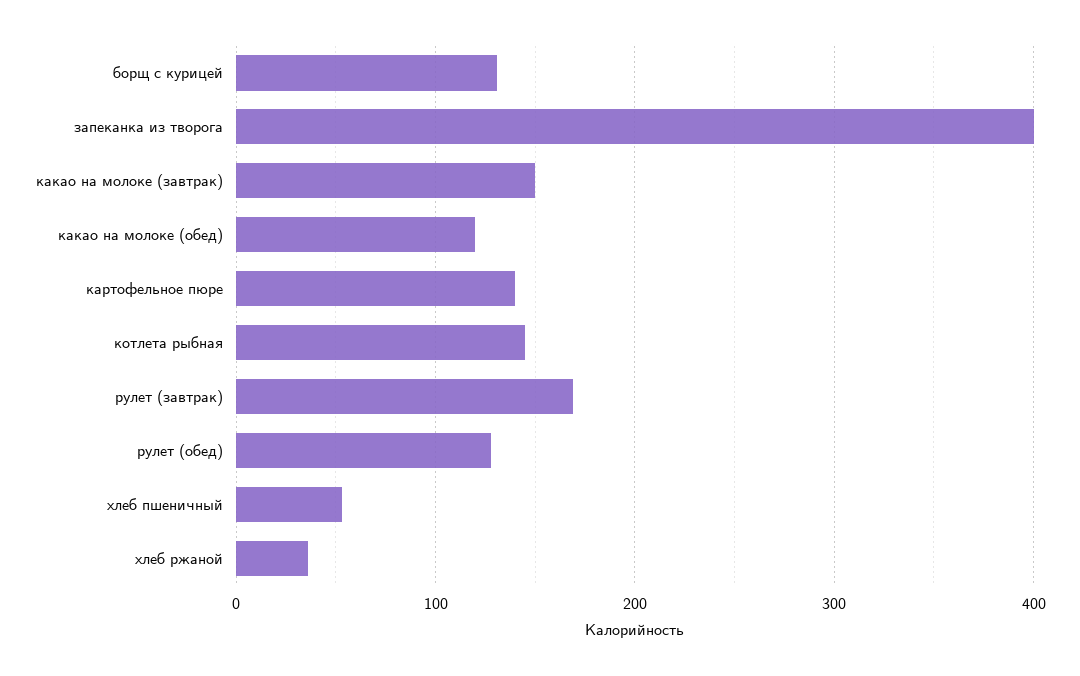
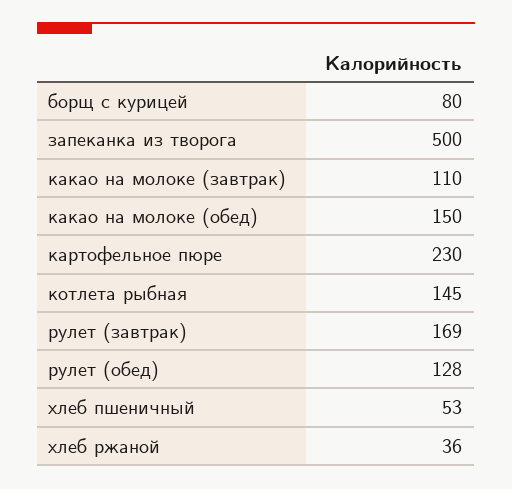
борщ с курицей: 130 -> 80
запеканка из творога: 400 -> 500
какао на молоке (завтрак): 150 -> 110
какао на молоке (обед): 120 -> 150
картофельное пюре: 140 -> 230

